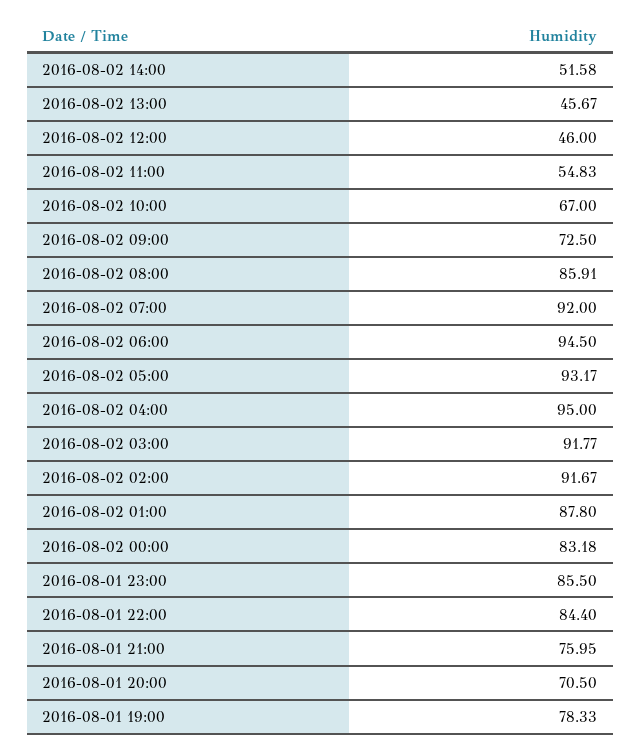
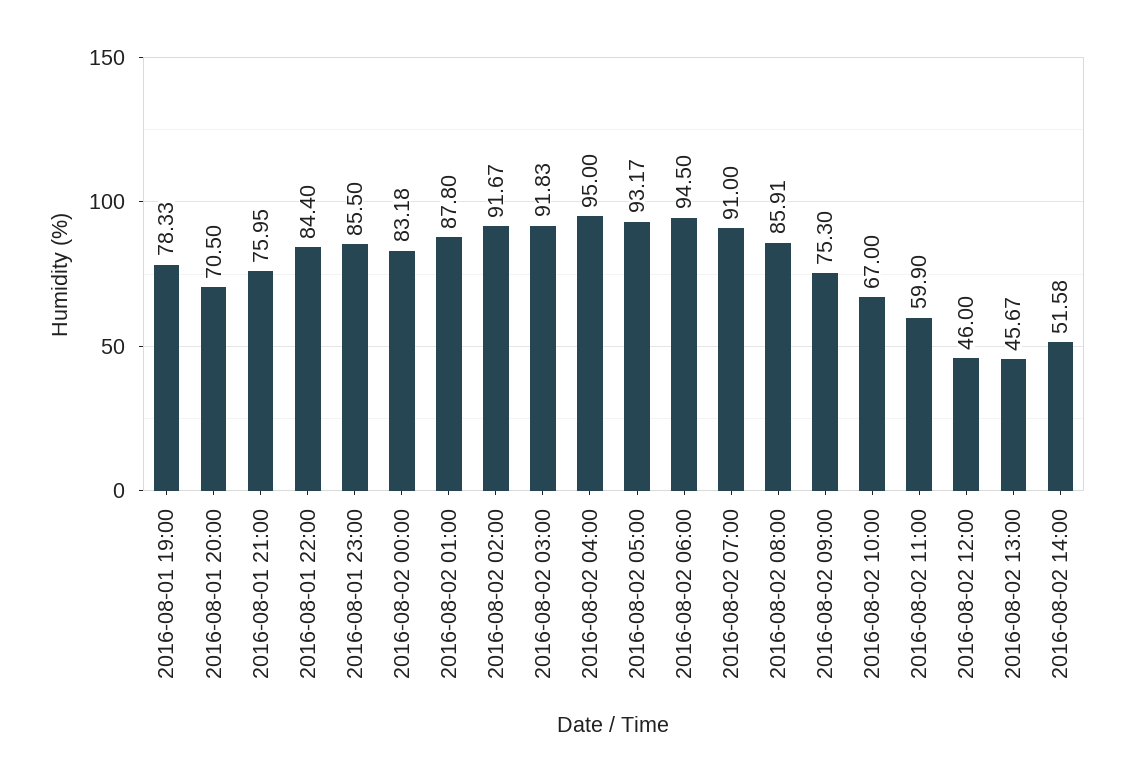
2016-08-02 11:00: 54.83 -> 59.9
2016-08-02 09:00: 72.5 -> 75.3
2016-08-02 07:00: 92 -> 91
2016-08-02 03:00: 91.77 -> 91.83

